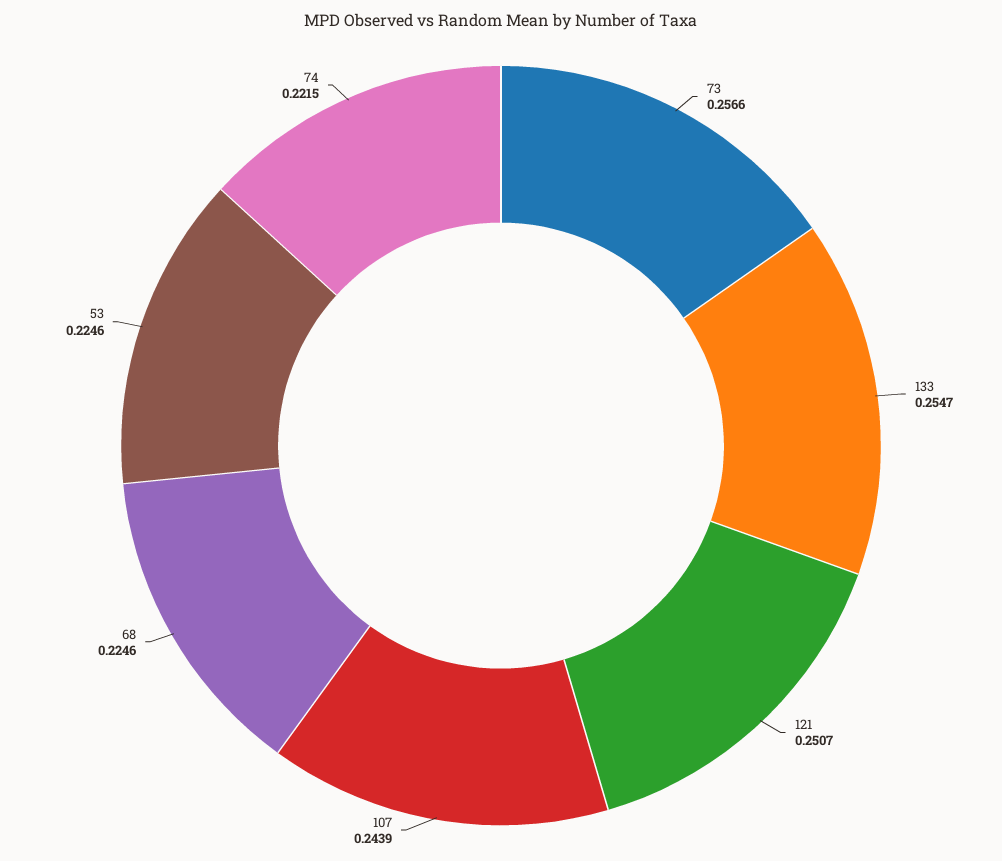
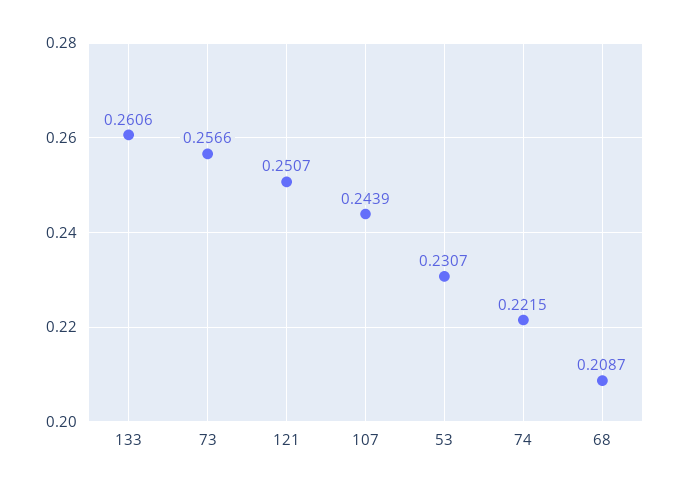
133: 0.2547 -> 0.2606
68: 0.2246 -> 0.2087
53: 0.2246 -> 0.2307

